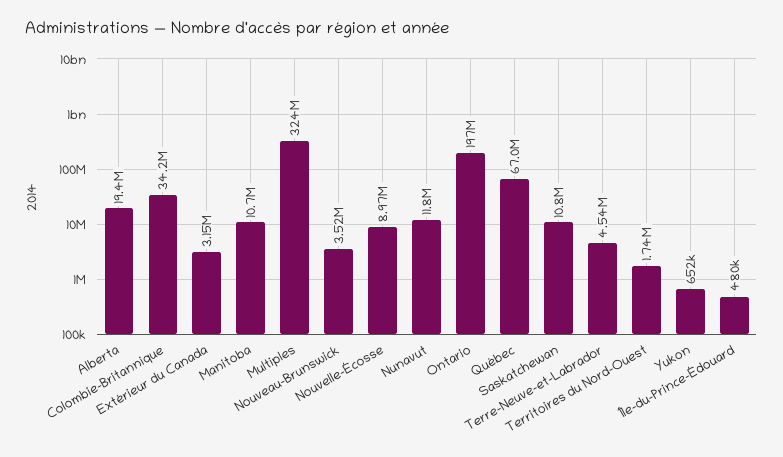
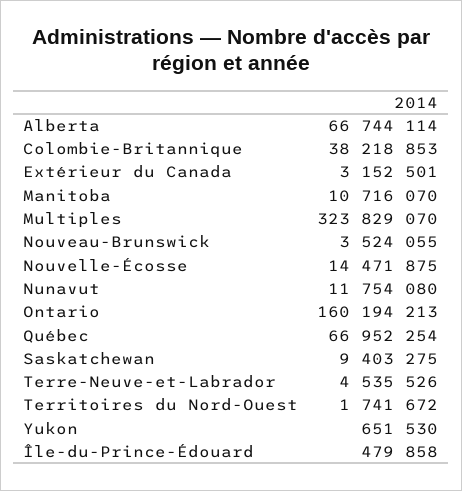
Alberta: 19400000 -> 66744114
Colombie-Britannique: 34200000 -> 38218853
Nouvelle-Écosse: 8970000 -> 14471875
Ontario: 197000000 -> 160194213
Saskatchewan: 10800000 -> 9403275

